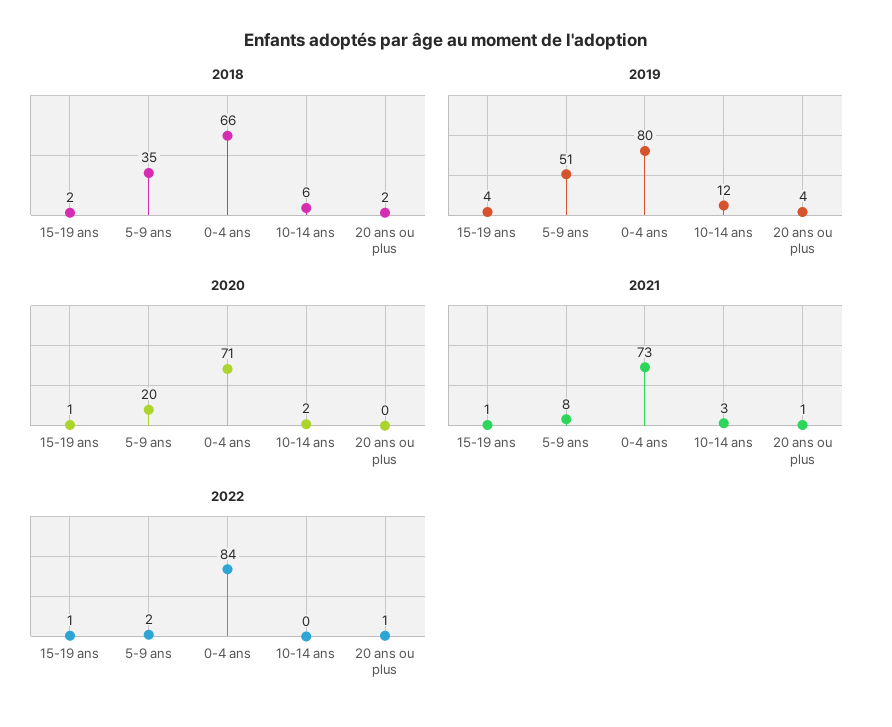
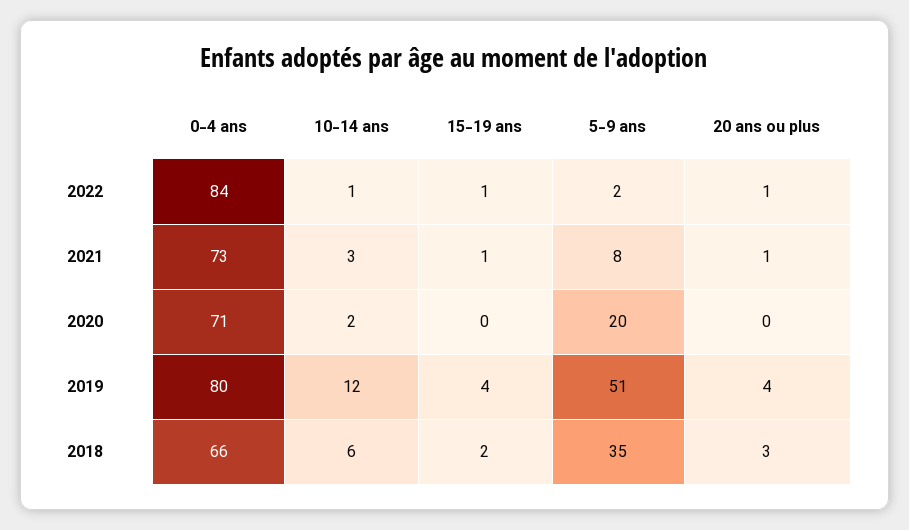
2018, 20 ans ou plus: 2 -> 3
2020, 15-19 ans: 1 -> 0
2022, 10-14 ans: 0 -> 1

